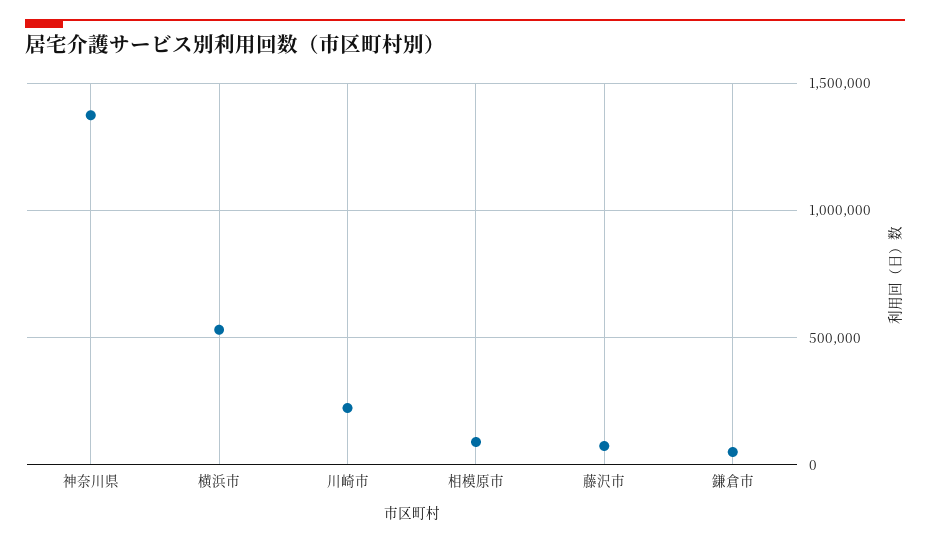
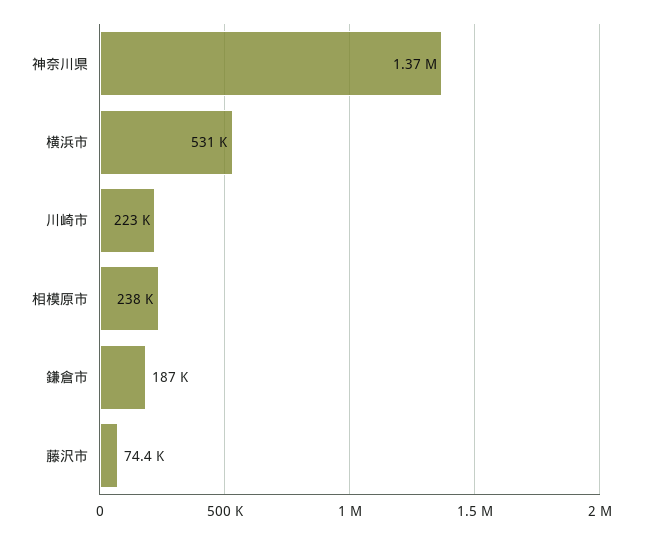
相模原市: 100000 -> 238000
鎌倉市: 50000 -> 187000

